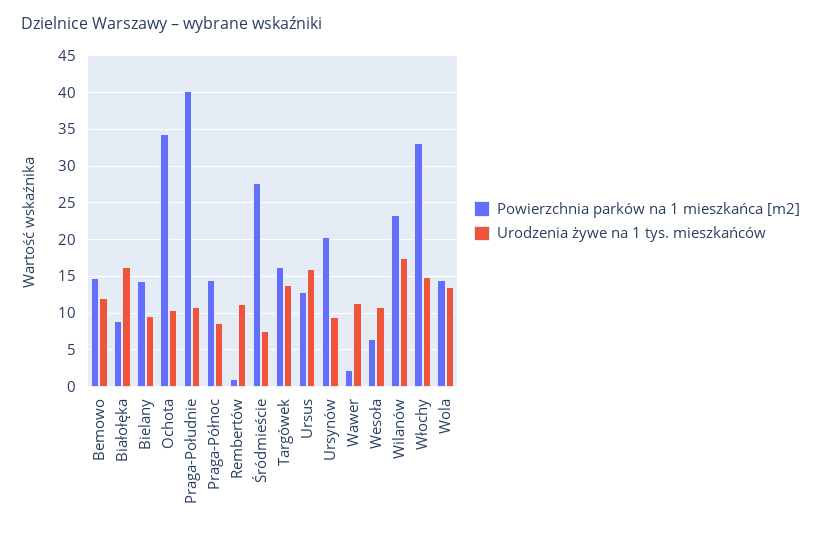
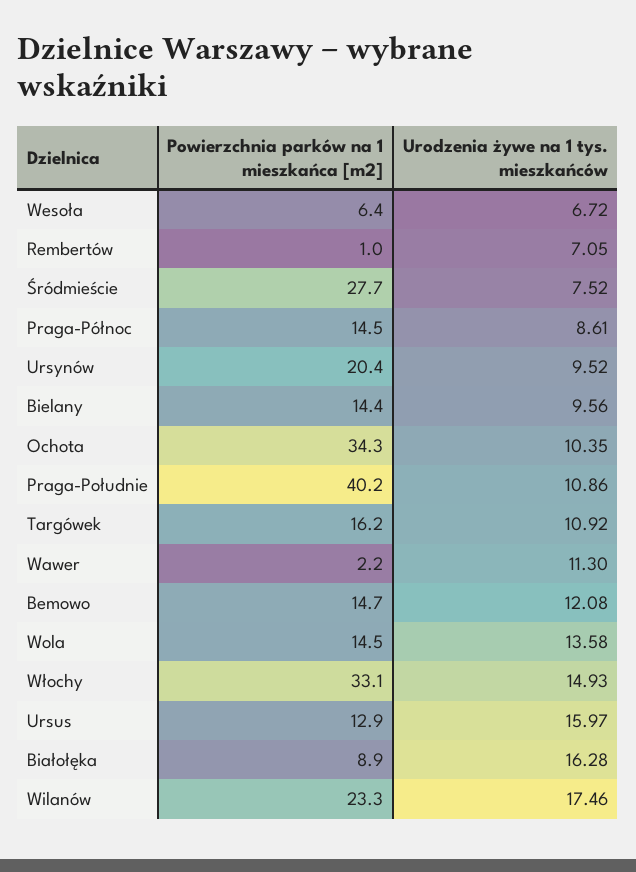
Urodzenia żywe na 1 tys. mieszkańców, Rembertów: 11 -> 7.05
Urodzenia żywe na 1 tys. mieszkańców, Targówek: 14 -> 10.92
Urodzenia żywe na 1 tys. mieszkańców, Wesoła: 11 -> 6.72

